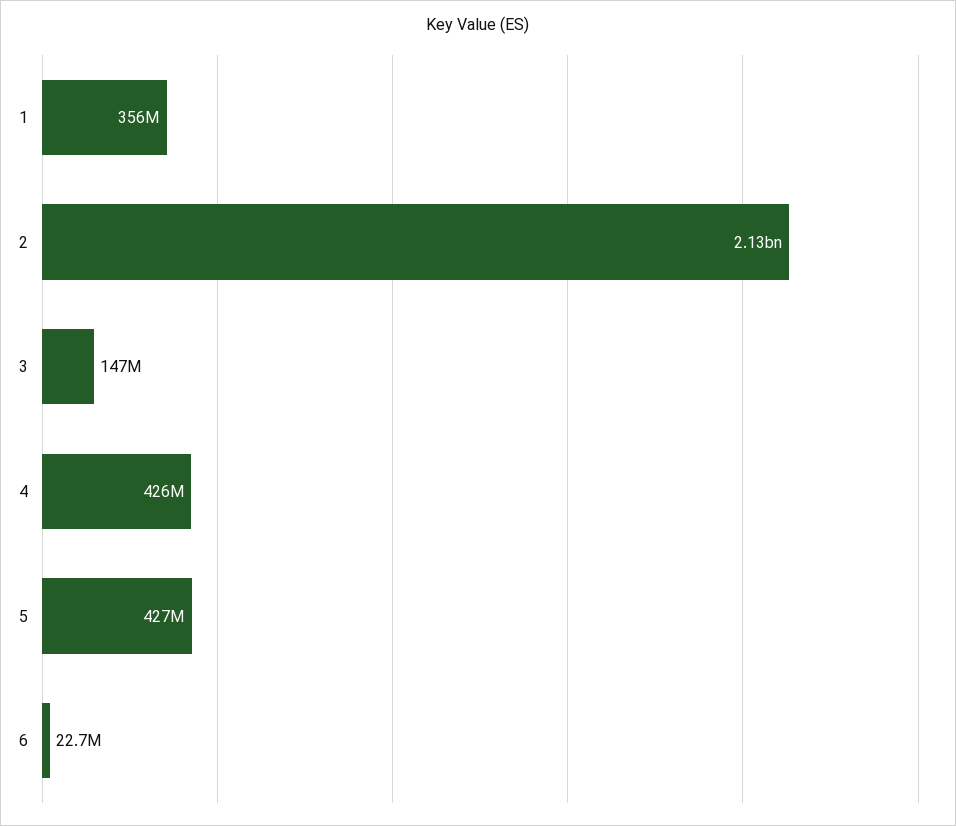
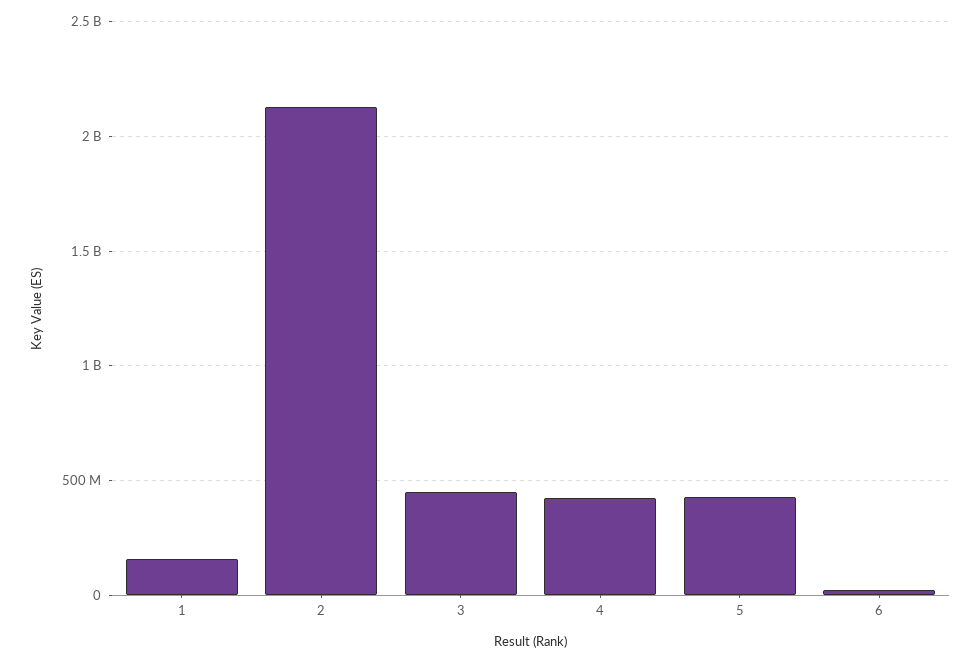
1: 356000000 -> 150000000
3: 147000000 -> 450000000

